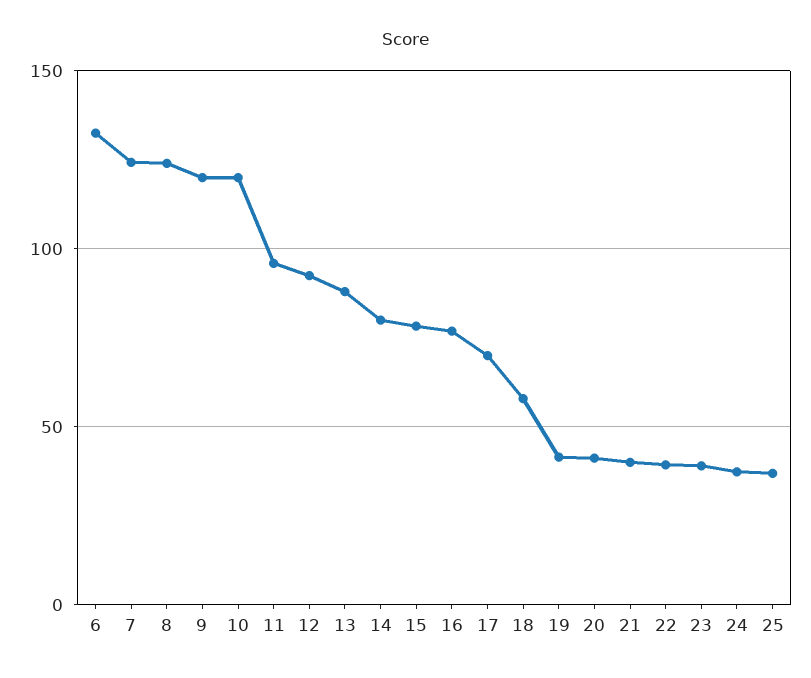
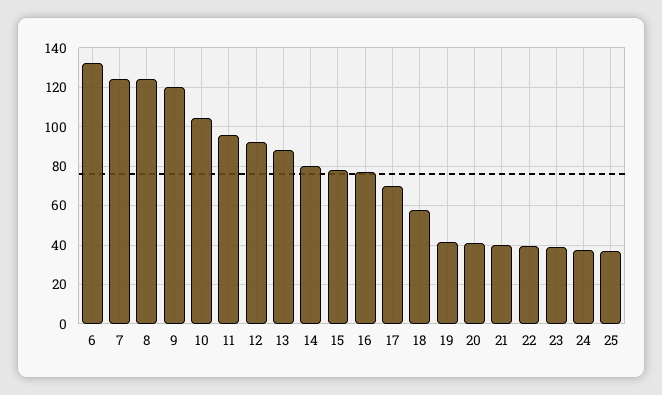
10: 120 -> 105

